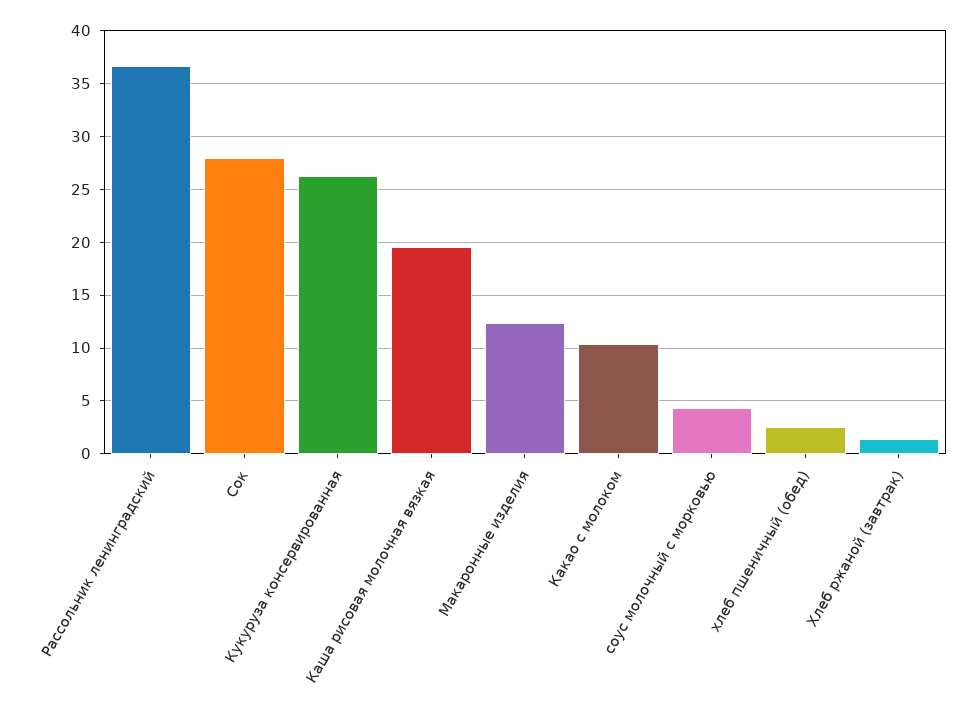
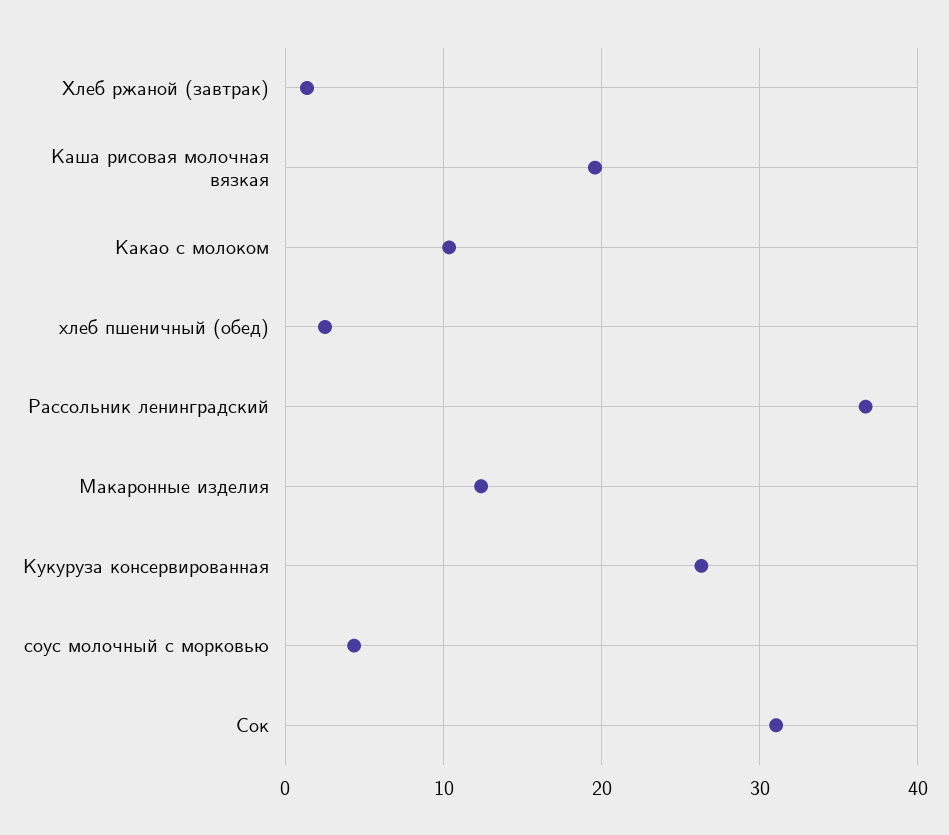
Сок: 28 -> 31

